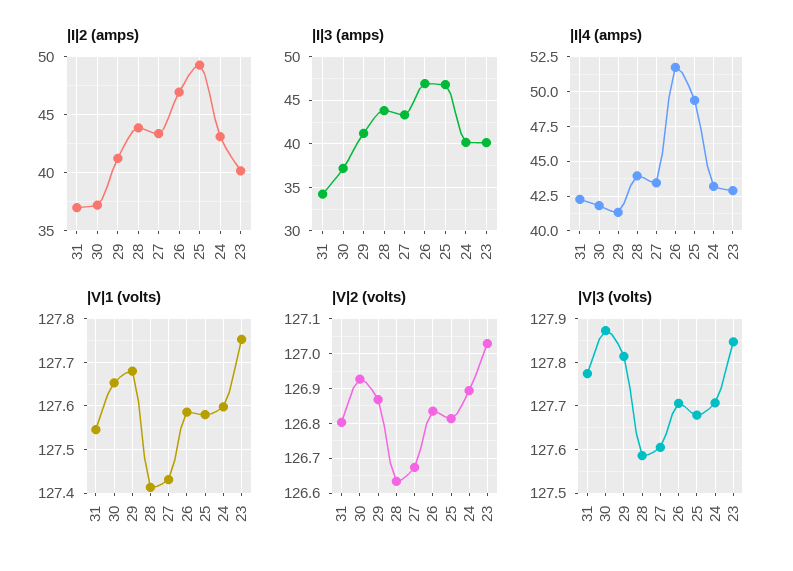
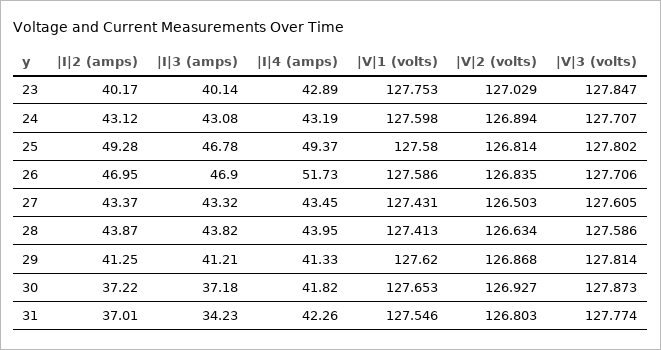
|I|3 (amps), 24: 40 -> 43.08
|V|1 (volts), 29: 127.68 -> 127.62
|V|2 (volts), 27: 126.68 -> 126.503
|V|3 (volts), 25: 127.68 -> 127.802

